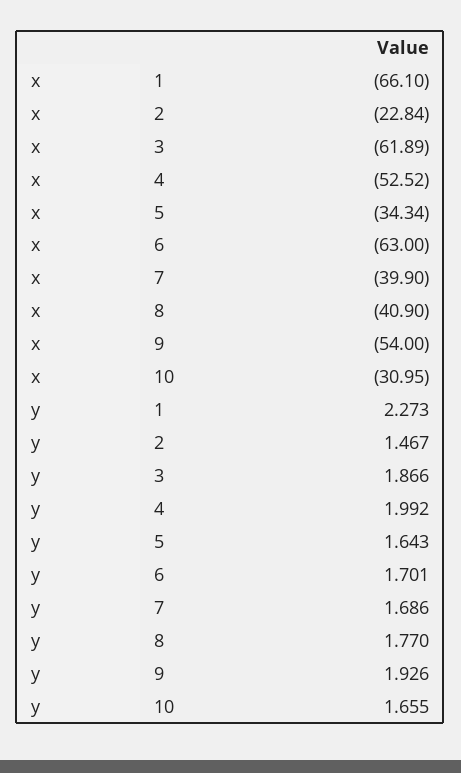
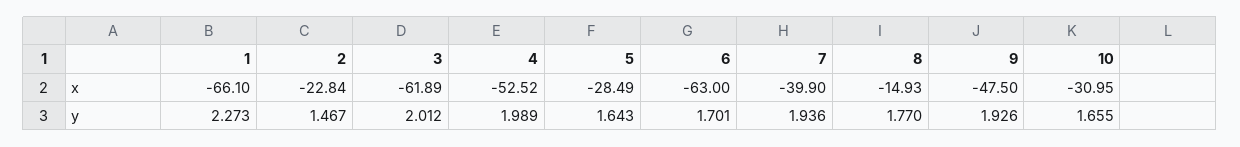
x, 5: -34.34 -> -28.49
x, 8: -40.9 -> -14.93
x, 9: -54 -> -47.5
y, 3: 1.866 -> 2.012
y, 4: 1.992 -> 1.989
y, 7: 1.686 -> 1.936

